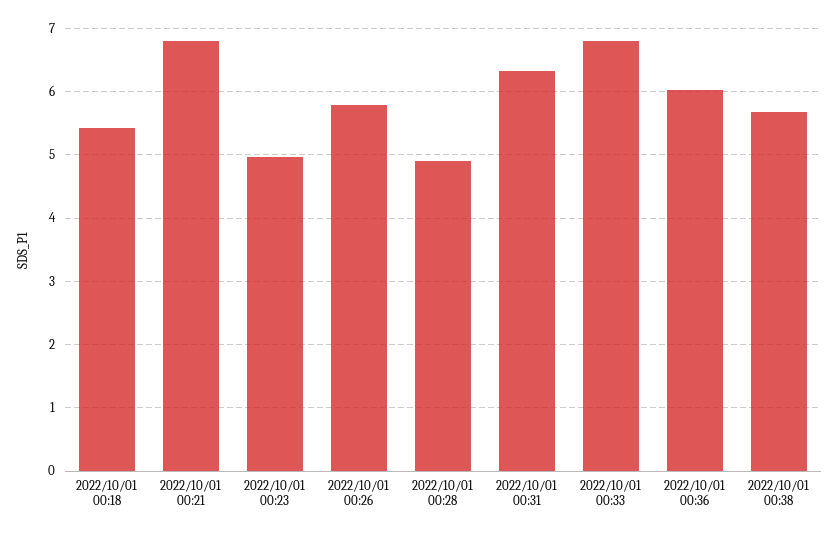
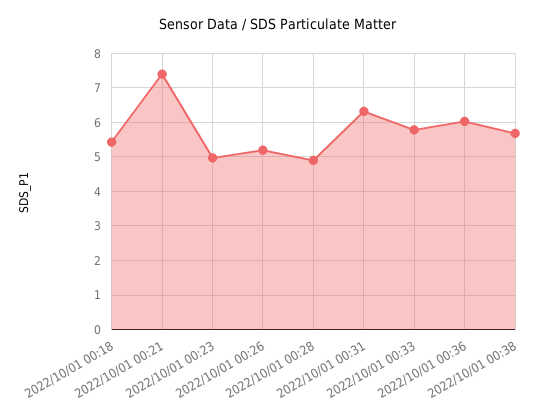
2022/10/01 00:21: 6.8 -> 7.4
2022/10/01 00:26: 5.8 -> 5.2
2022/10/01 00:33: 6.8 -> 5.8

